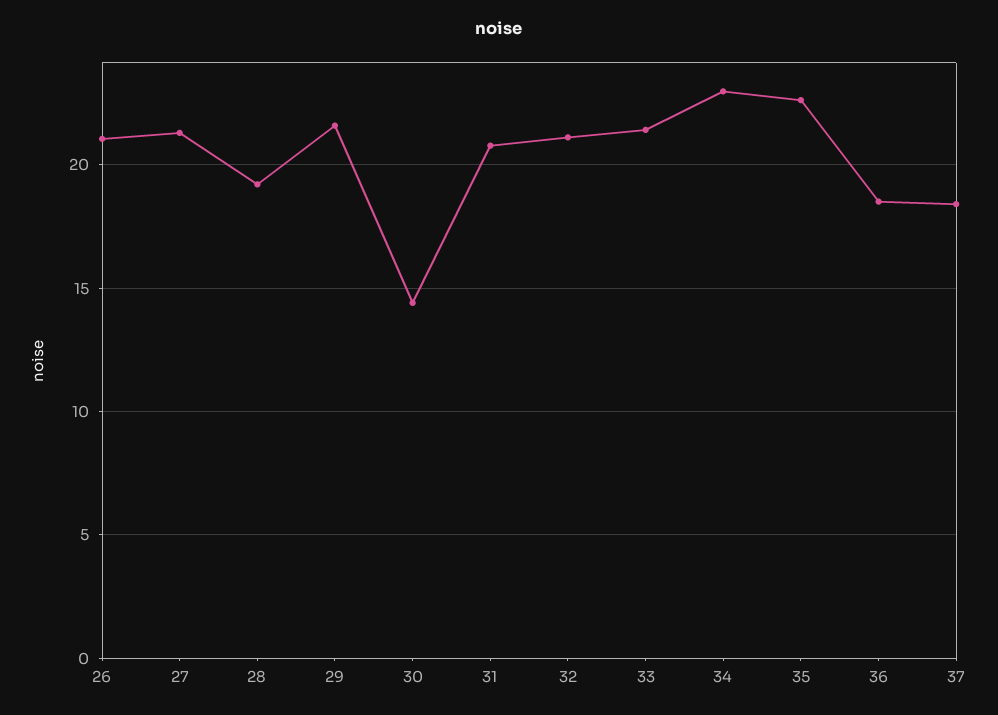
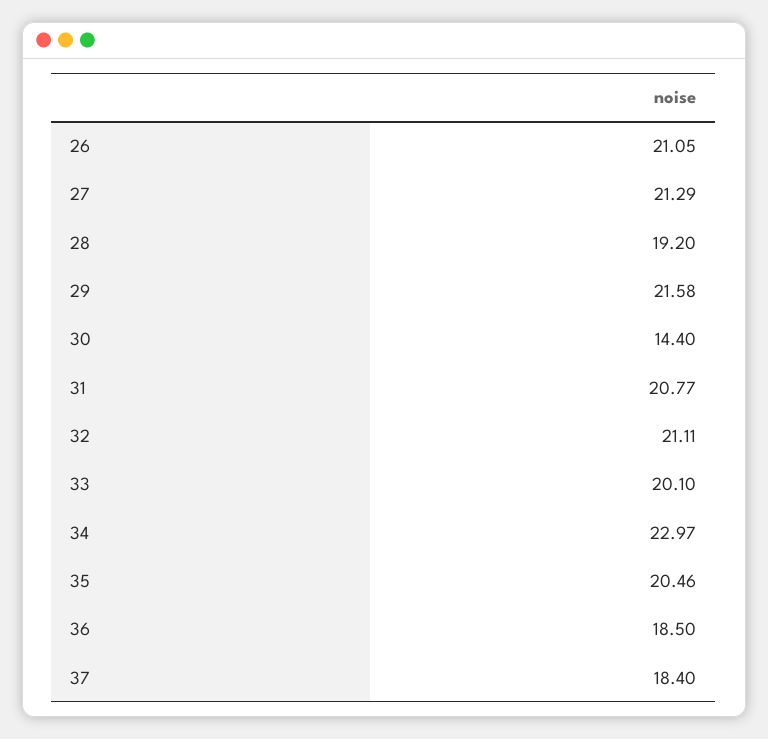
33: 21.5 -> 20.1
35: 22.5 -> 20.46

